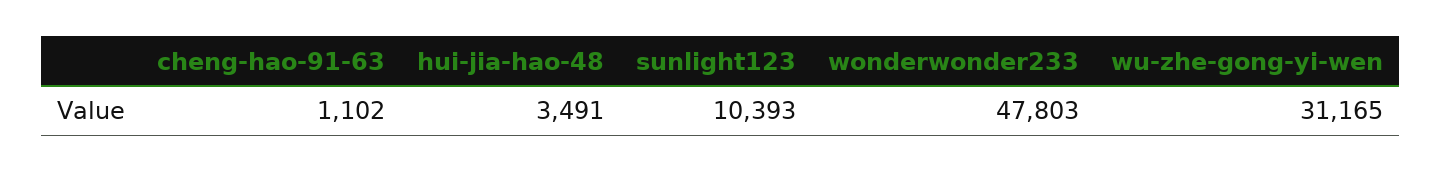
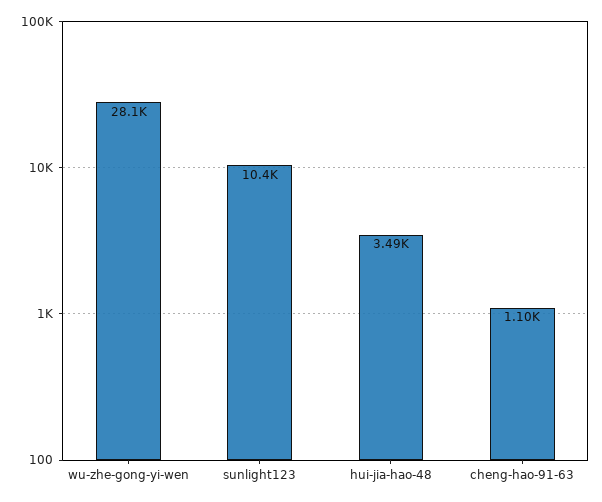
wonderwonder233: 47803 -> none
wu-zhe-gong-yi-wen: 31165 -> 28100

